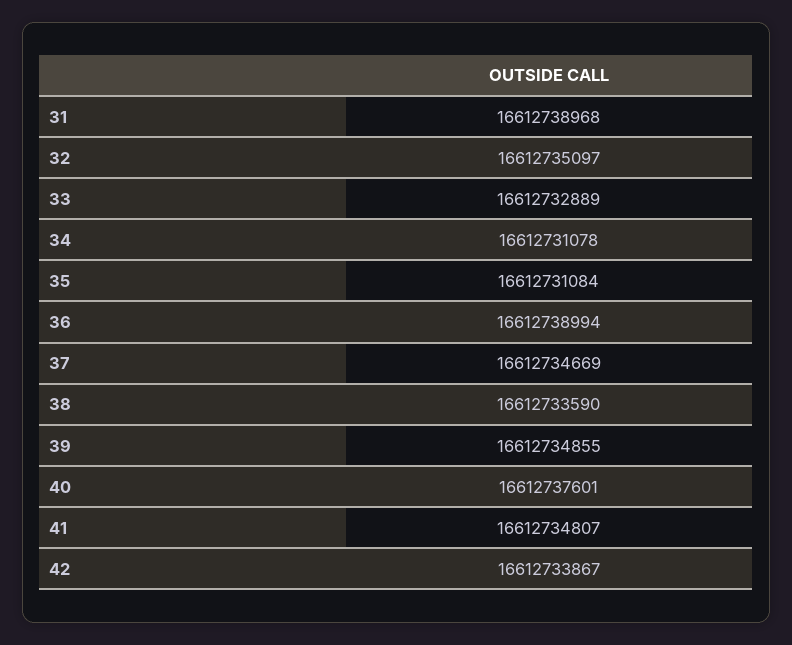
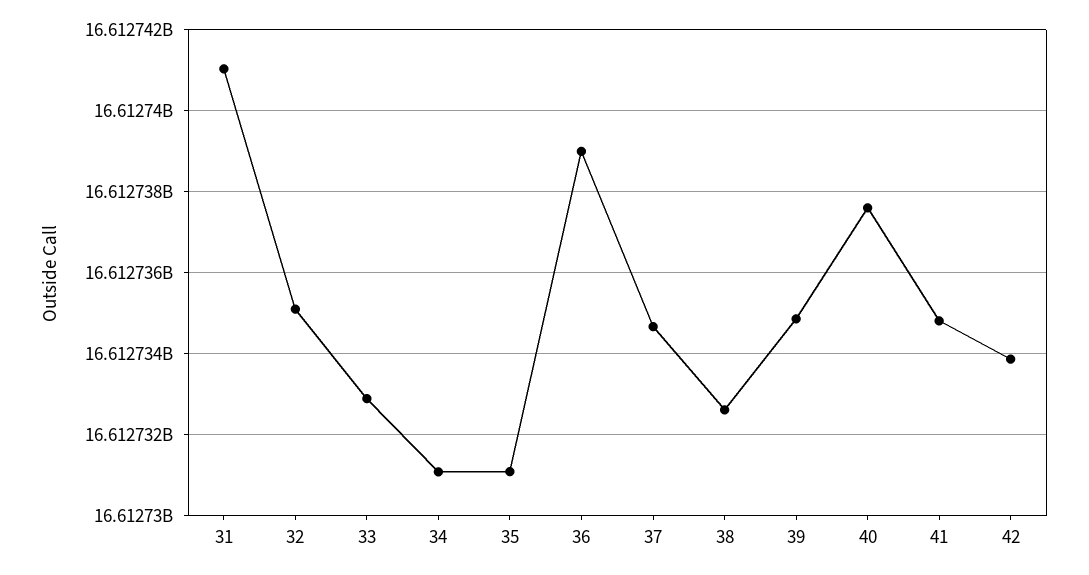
31: 16612738968 -> 16612741000
38: 16612733590 -> 16612732600

